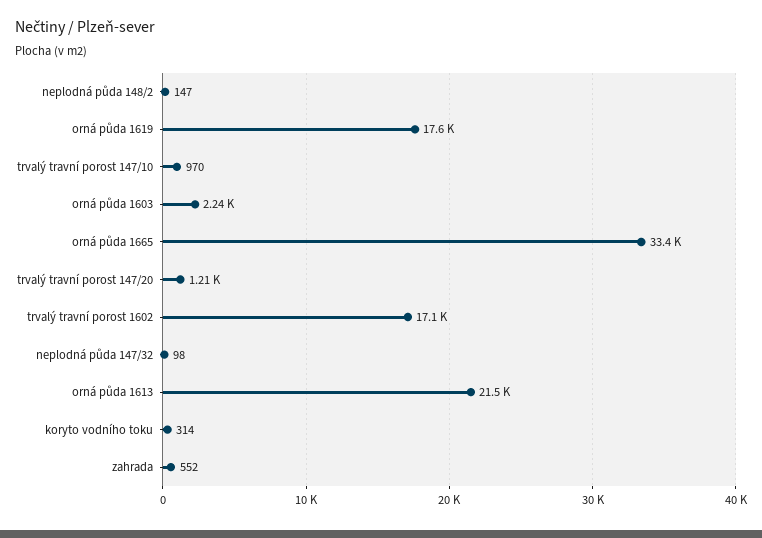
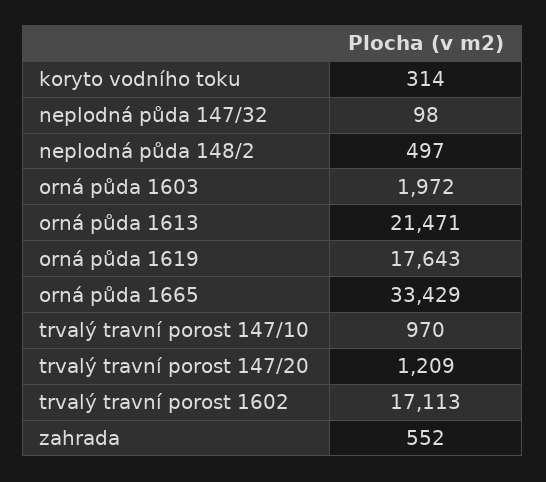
neplodná půda 148/2: 147 -> 497
orná půda 1603: 2240 -> 1972

